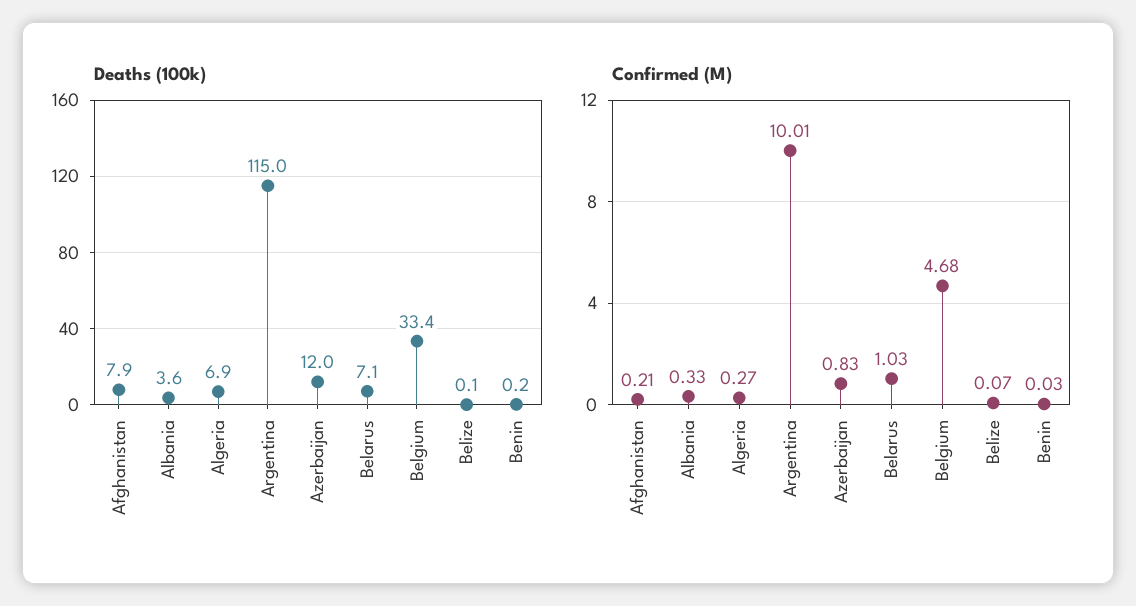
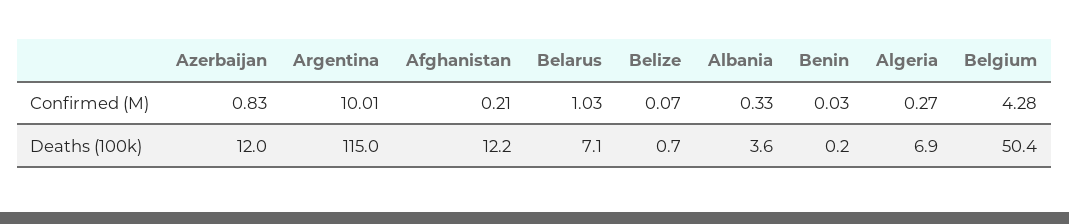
Deaths (100k), Afghanistan: 7.9 -> 12.2
Deaths (100k), Belgium: 33.4 -> 50.4
Deaths (100k), Belize: 0.1 -> 0.7
Confirmed (M), Belgium: 4.68 -> 4.28

